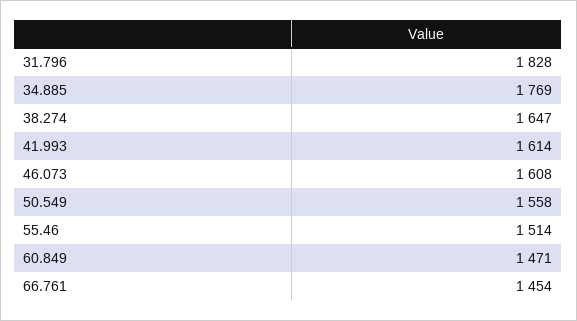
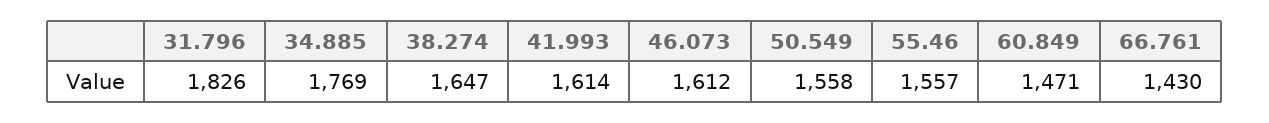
31.796: 1828 -> 1826
46.073: 1608 -> 1612
55.46: 1514 -> 1557
66.761: 1454 -> 1430

